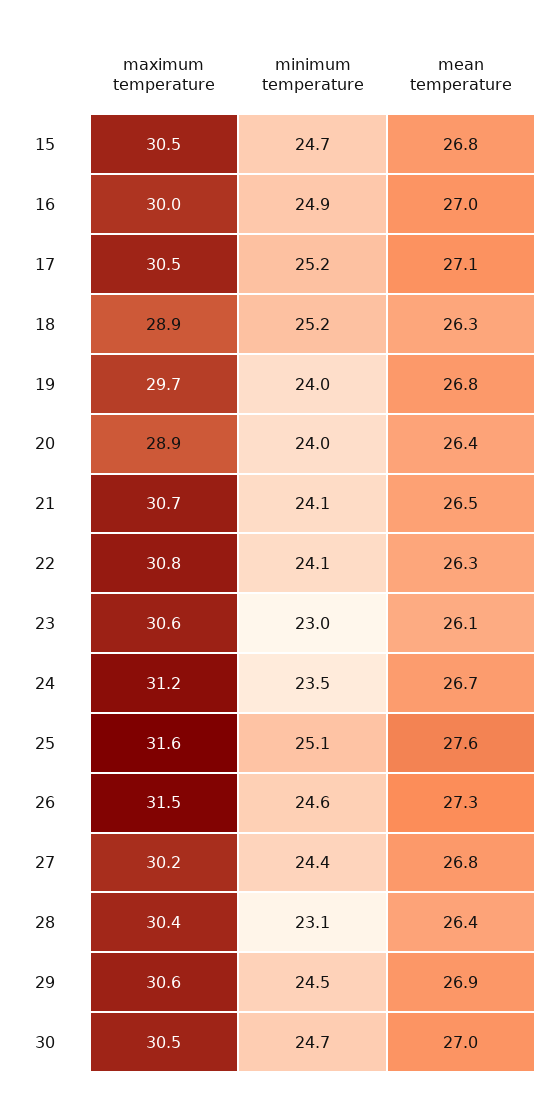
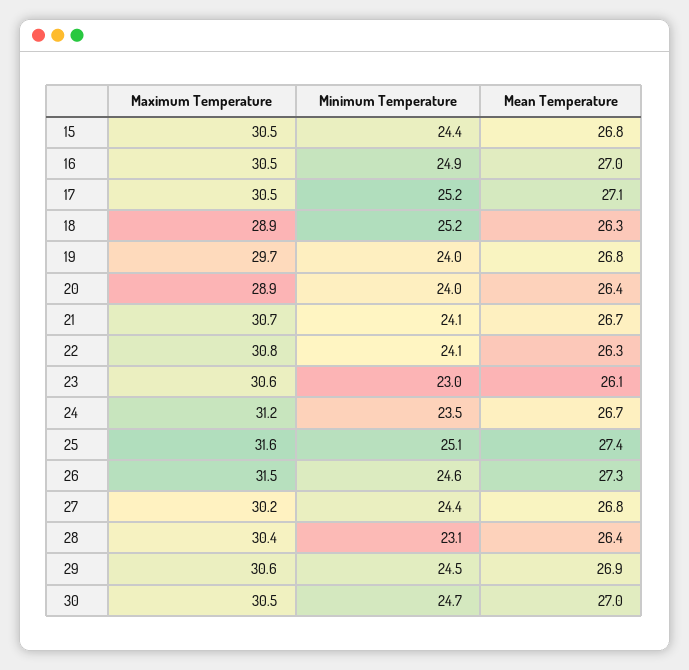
minimum temperature, 15: 24.7 -> 24.4
maximum temperature, 16: 30 -> 30.5
mean temperature, 21: 26.5 -> 26.7
mean temperature, 25: 27.6 -> 27.4

